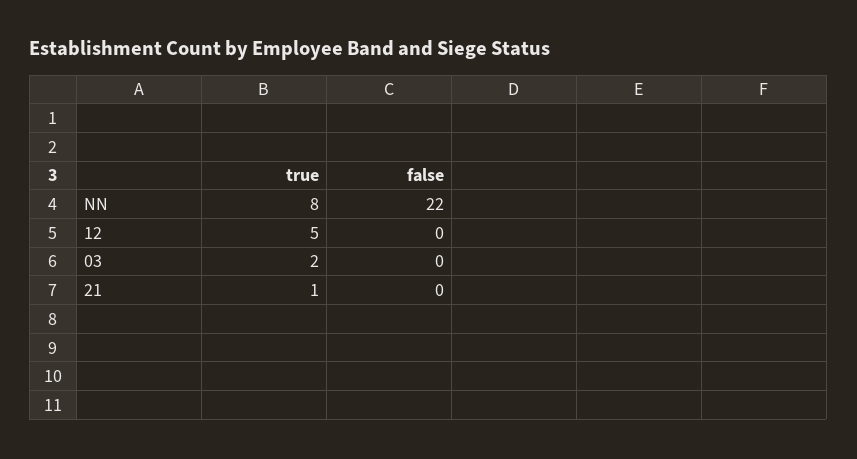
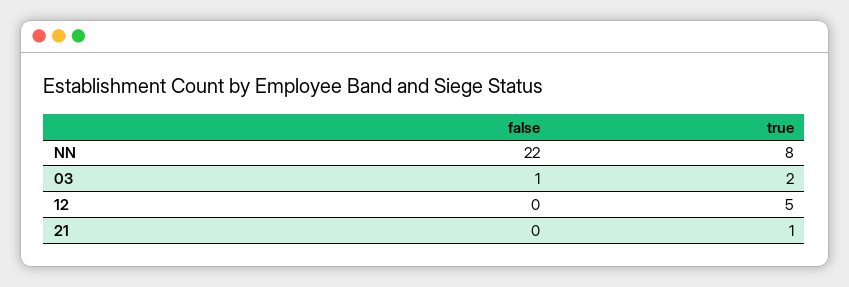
false, 03: 0 -> 1

